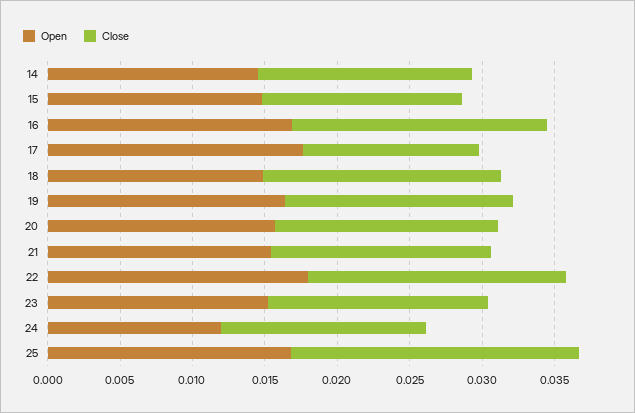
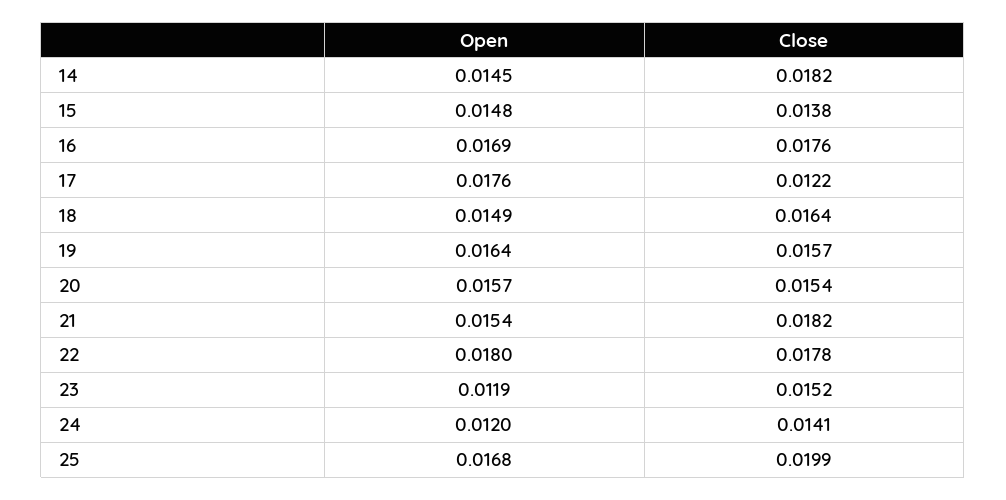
Close, 14: 0.015 -> 0.0182
Close, 21: 0.015 -> 0.0182
Open, 23: 0.015 -> 0.0119

